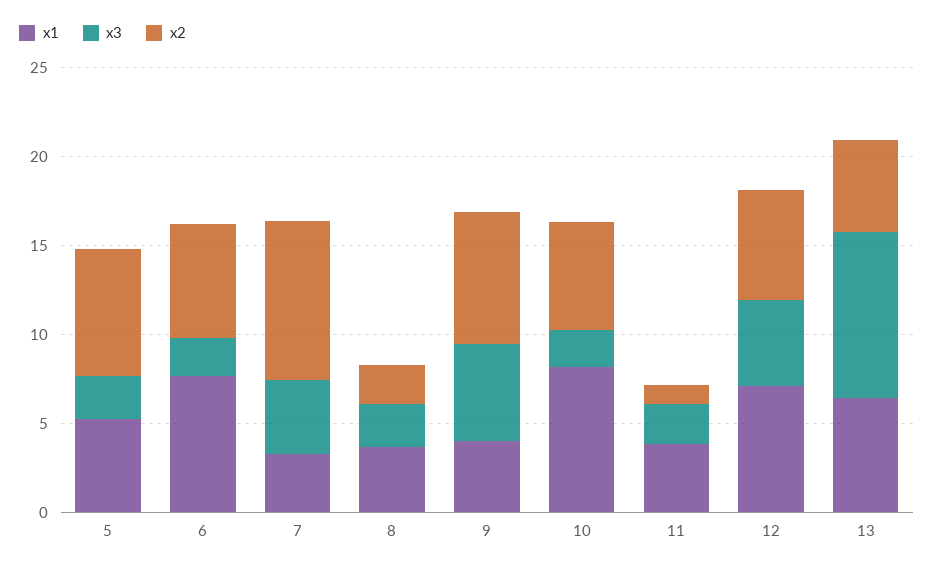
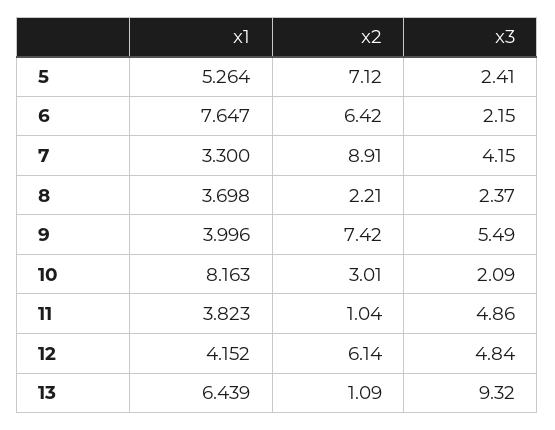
x2, 10: 6 -> 3.01
x3, 11: 2 -> 4.86
x1, 12: 7 -> 4.152
x2, 13: 5 -> 1.09

